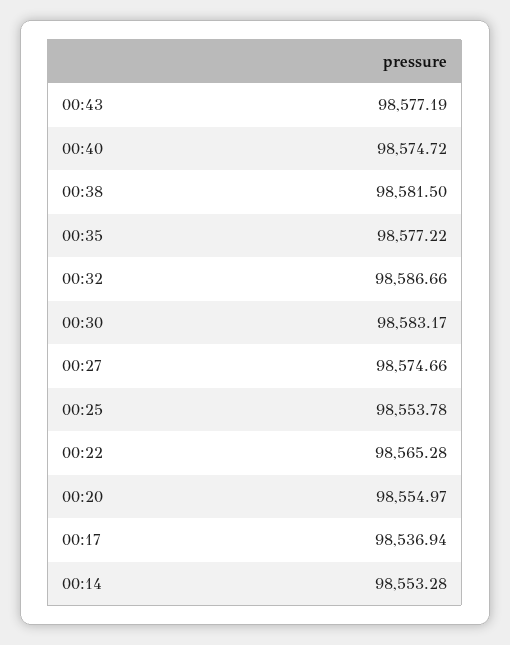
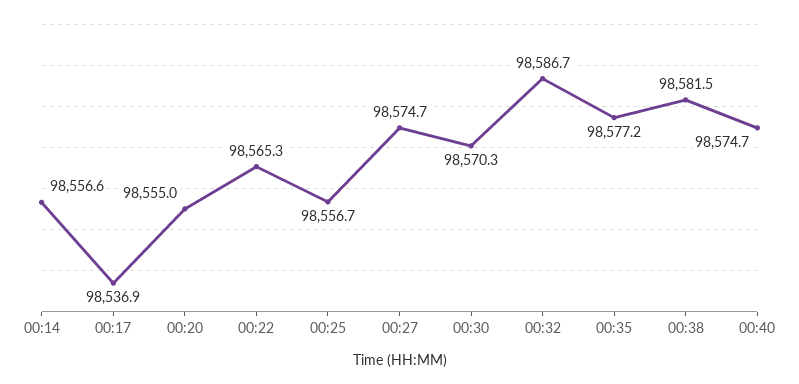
00:43: 98577.19 -> none
00:30: 98583.17 -> 98570.3
00:25: 98553.78 -> 98556.7
00:14: 98553.28 -> 98556.6

